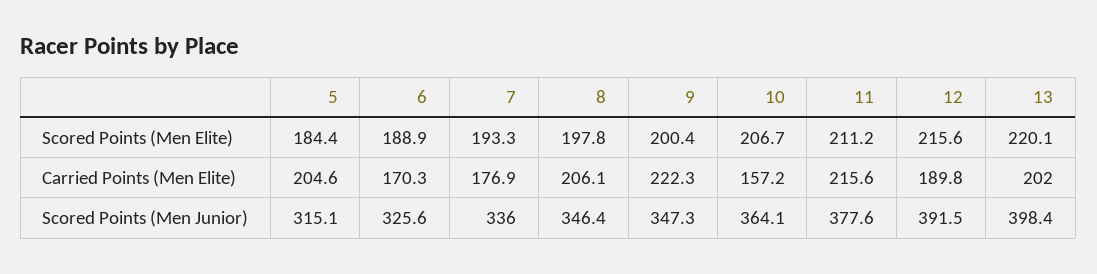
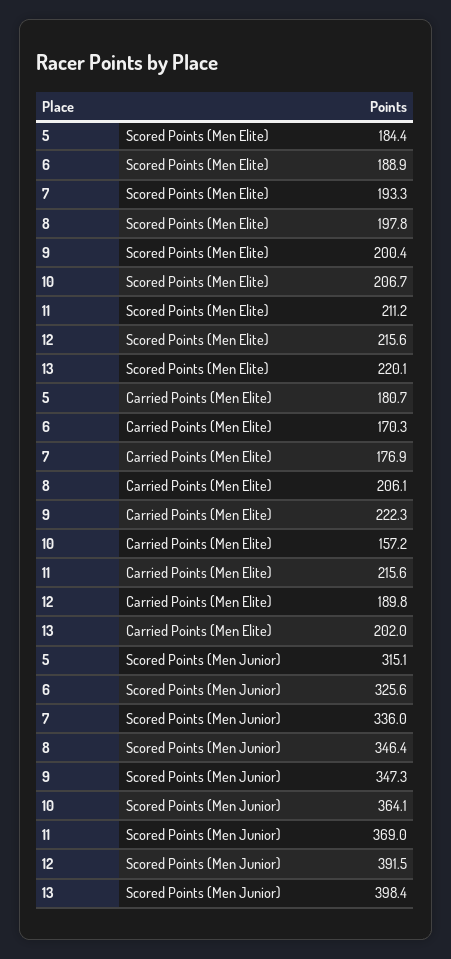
5, Carried Points (Men Elite): 204.6 -> 180.7
11, Scored Points (Men Junior): 377.6 -> 369

